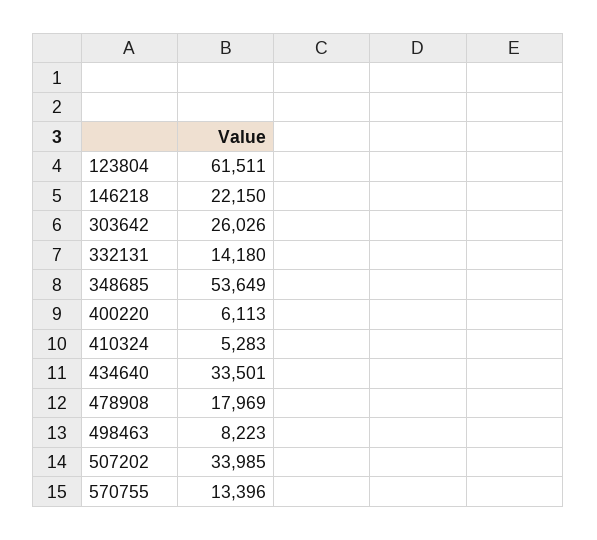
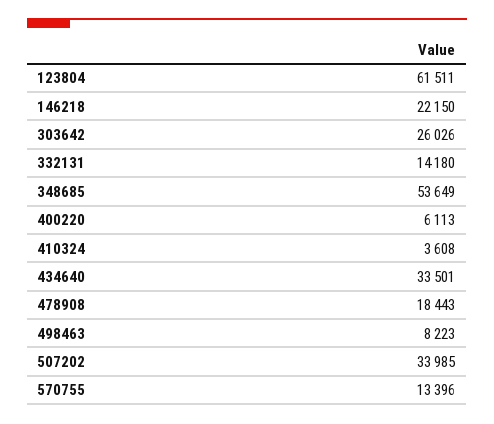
410324: 5283 -> 3608
478908: 17969 -> 18443

